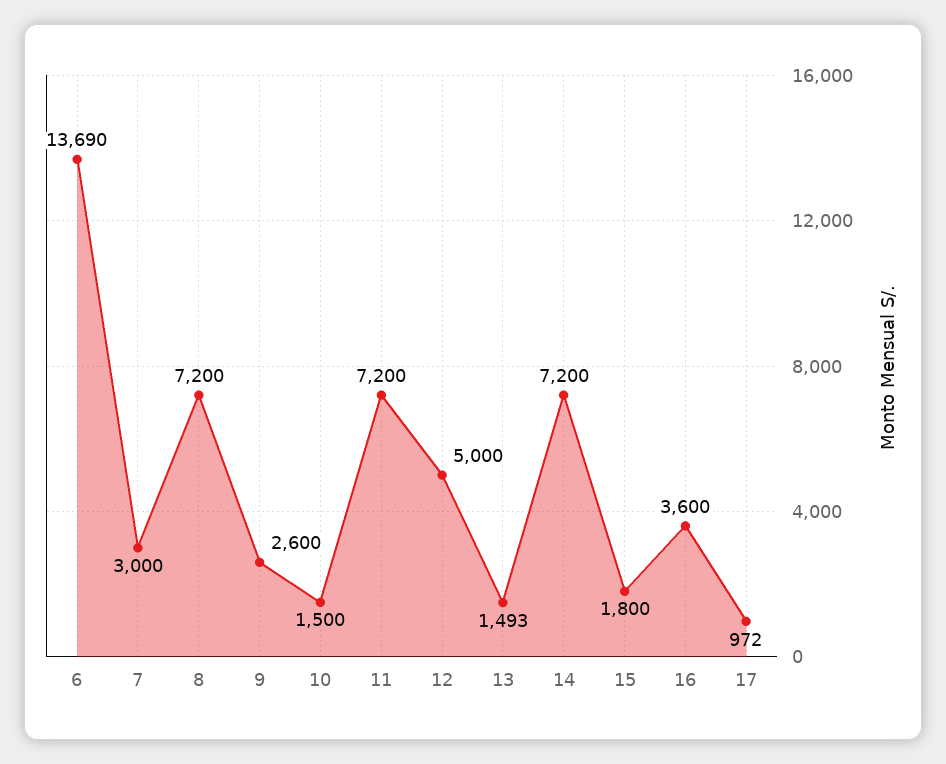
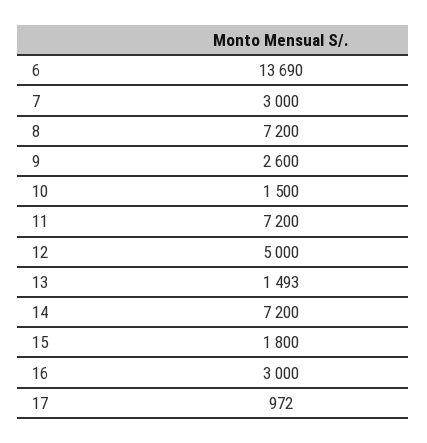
16: 3600 -> 3000

